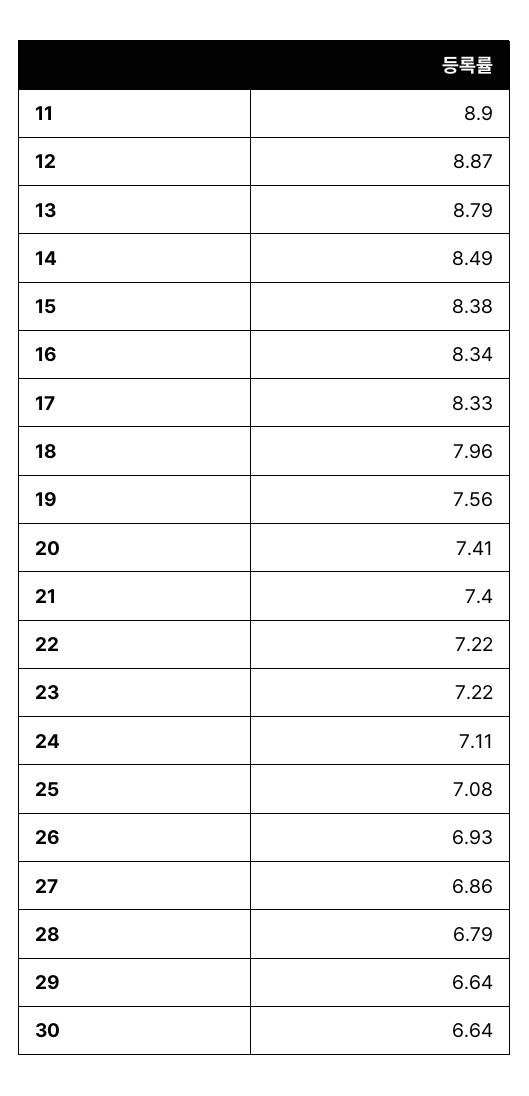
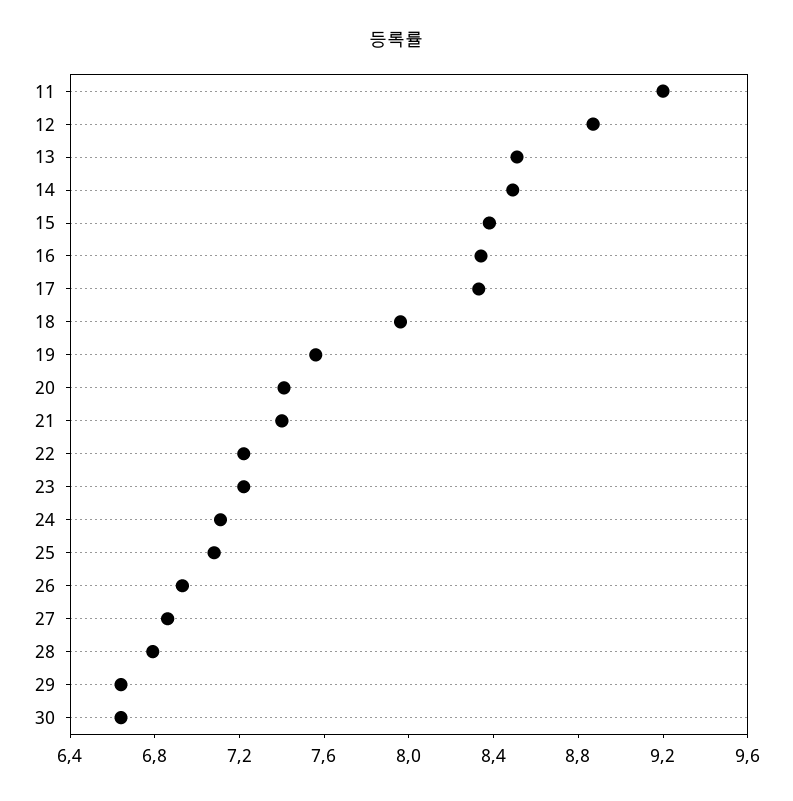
11: 8.9 -> 9.2
13: 8.79 -> 8.5

